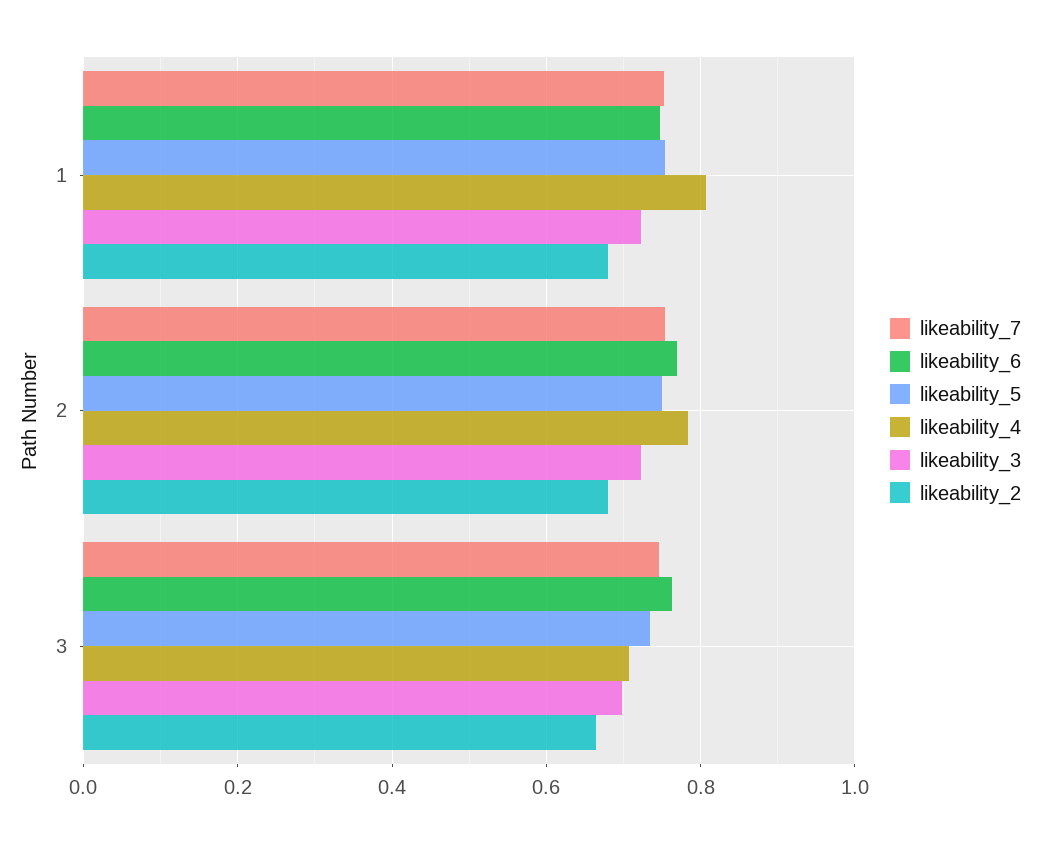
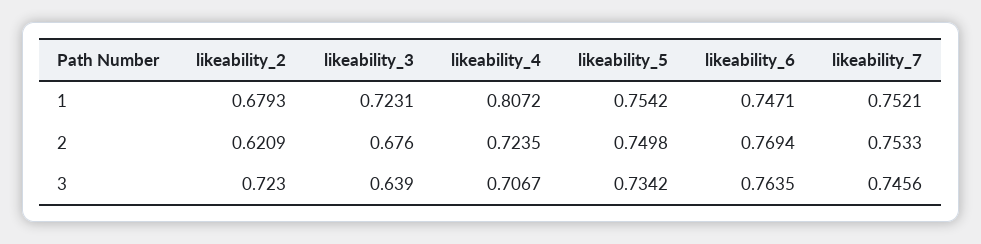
likeability_4, 2: 0.78 -> 0.7235
likeability_3, 2: 0.72 -> 0.676
likeability_2, 2: 0.68 -> 0.6209
likeability_3, 3: 0.7 -> 0.639
likeability_2, 3: 0.66 -> 0.723

